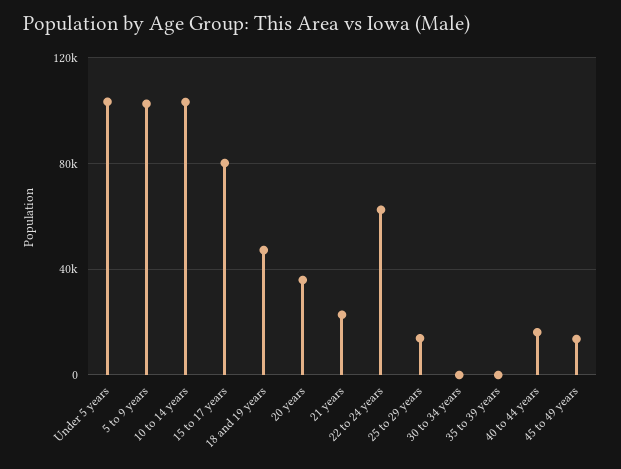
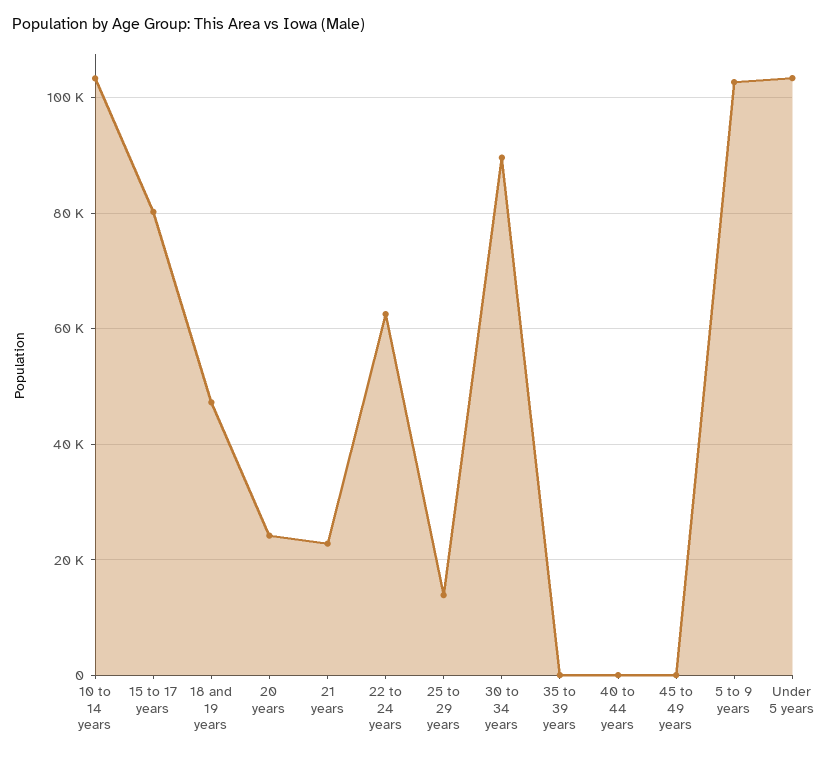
20 years: 35000 -> 24000
30 to 34 years: 0 -> 90000
40 to 44 years: 15000 -> 0
45 to 49 years: 15000 -> 0

